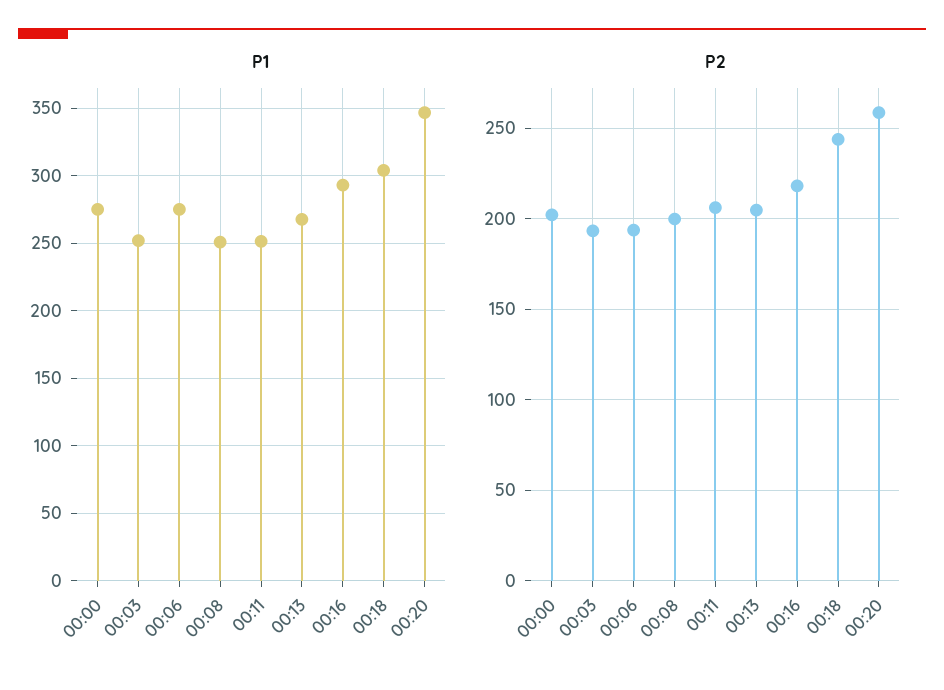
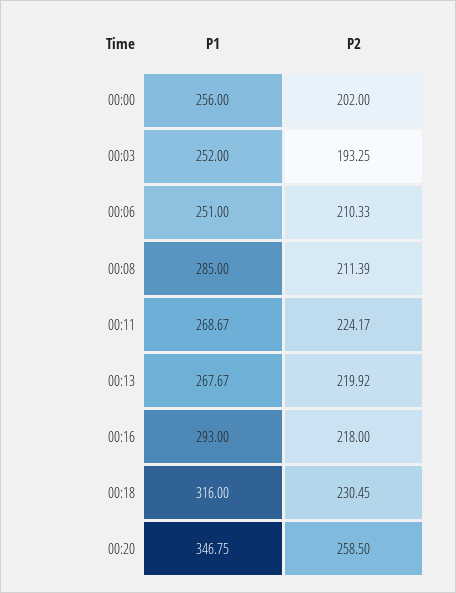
P1, 00:00: 275 -> 256
P1, 00:06: 275 -> 251
P1, 00:08: 250 -> 285
P1, 00:11: 250 -> 268.67
P1, 00:18: 305 -> 316
P2, 00:06: 195 -> 210.33
P2, 00:08: 200 -> 211.39
P2, 00:11: 205 -> 224.17
P2, 00:13: 205 -> 219.92
P2, 00:18: 245 -> 230.45

